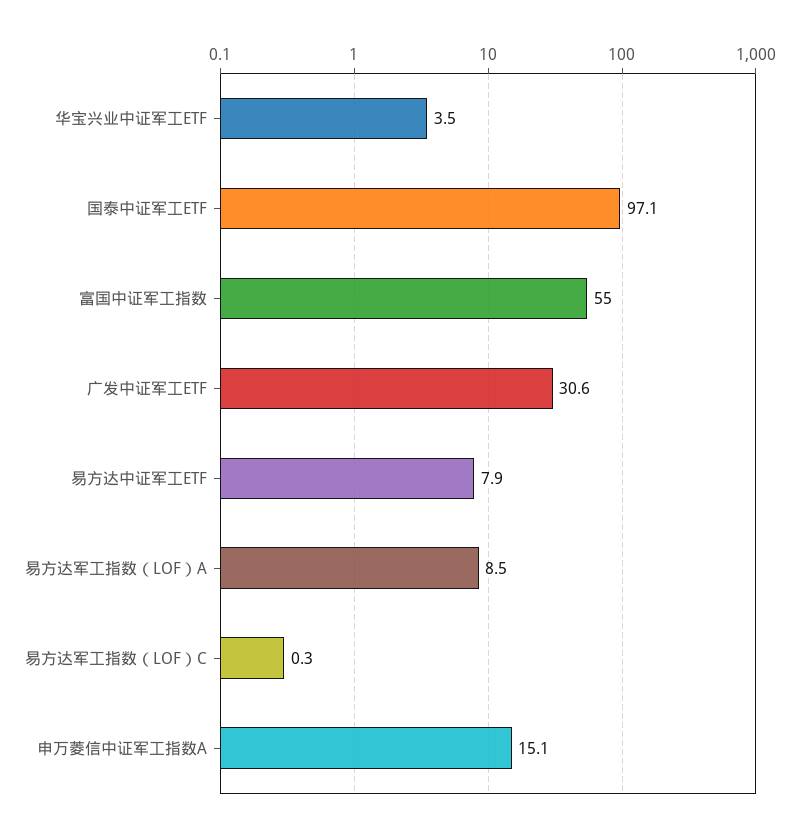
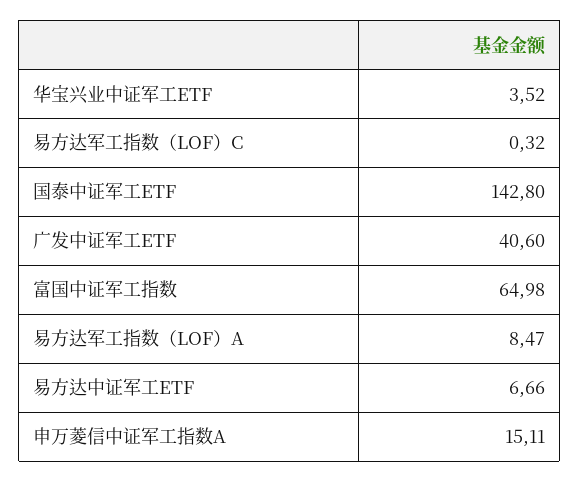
国泰中证军工ETF: 97.1 -> 142.8
富国中证军工指数: 55 -> 64.98
广发中证军工ETF: 30.6 -> 40.6
易方达中证军工ETF: 7.9 -> 6.66

